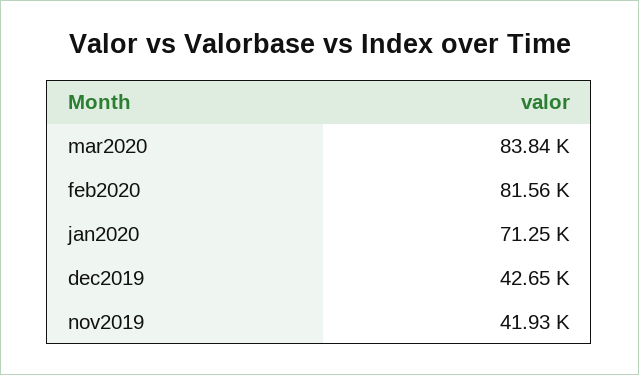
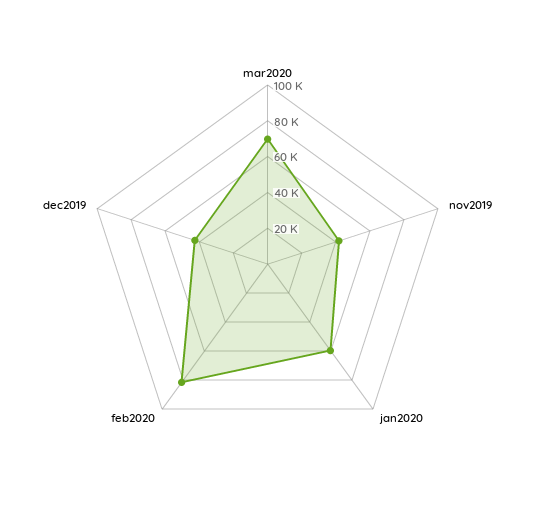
mar2020: 83840 -> 70000
jan2020: 71250 -> 60000

